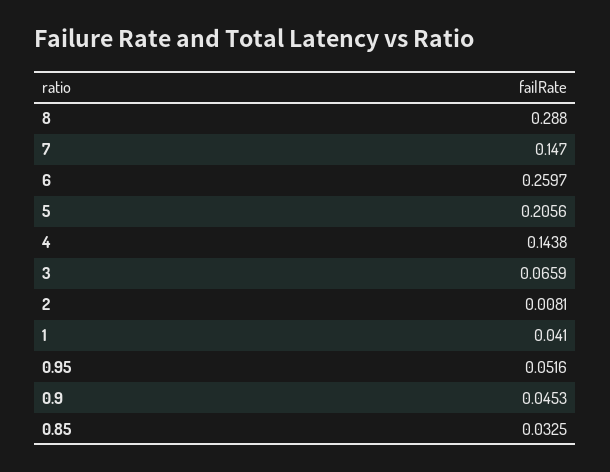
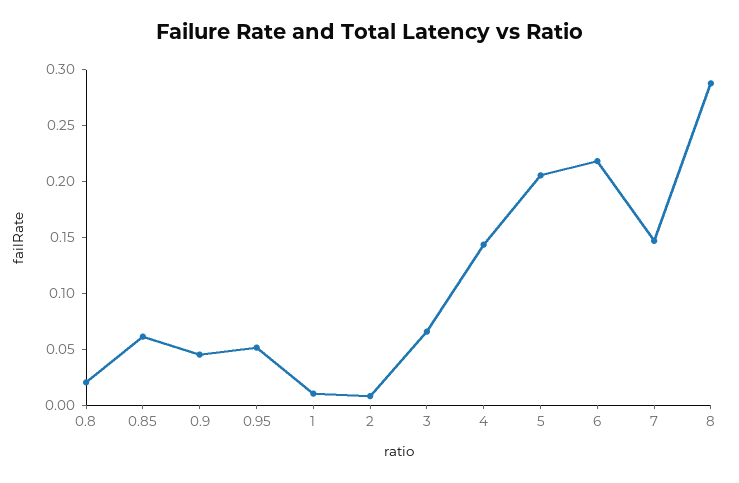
6: 0.2597 -> 0.22
1: 0.041 -> 0.01
0.85: 0.0325 -> 0.06
0.8: none -> 0.02

